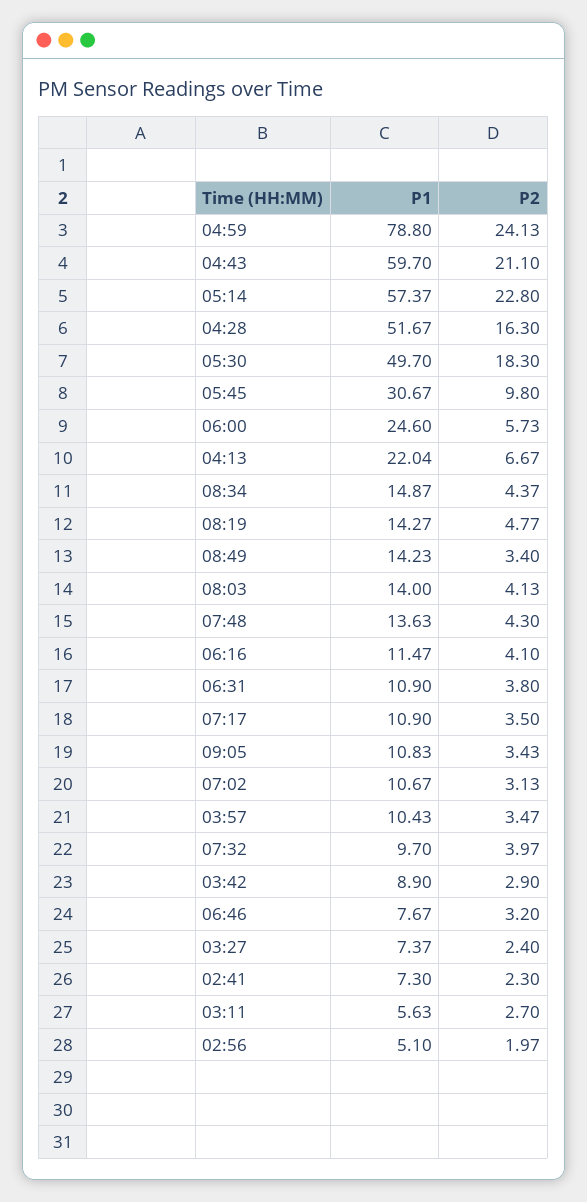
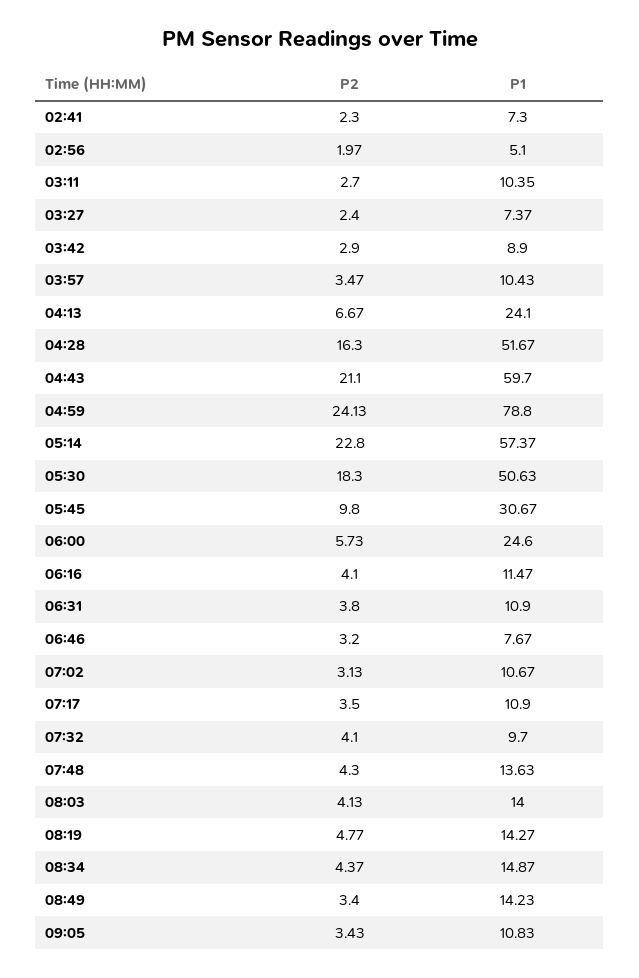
P1, 05:30: 49.7 -> 50.63
P1, 04:13: 22.04 -> 24.1
P2, 07:32: 3.97 -> 4.1
P1, 03:11: 5.63 -> 10.35

